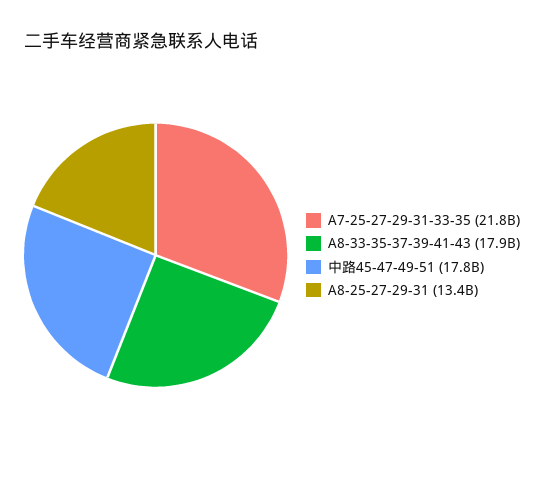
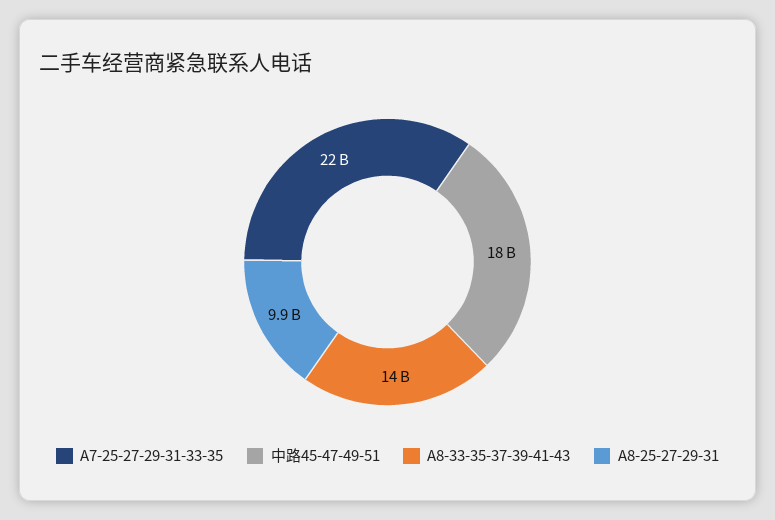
A8-33-35-37-39-41-43: 17900000000 -> 14000000000
A8-25-27-29-31: 13400000000 -> 9900000000

